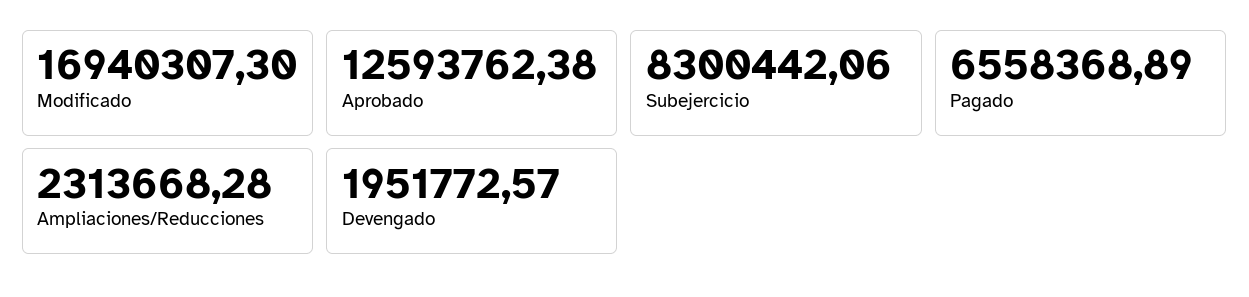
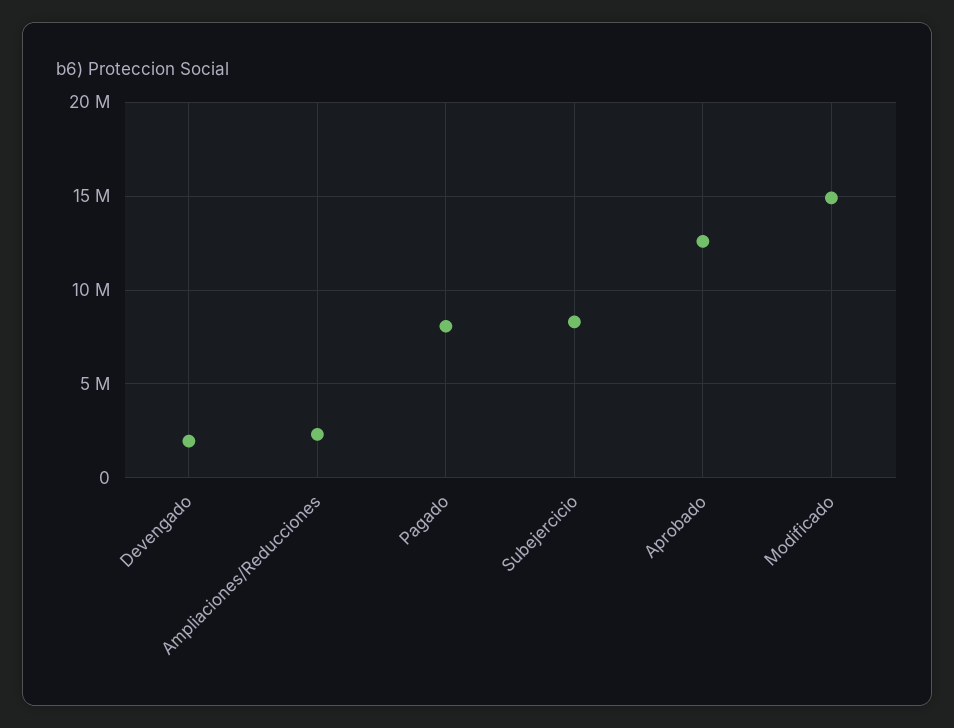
Modificado: 16940307.3 -> 15000000
Pagado: 6558368.89 -> 8000000

